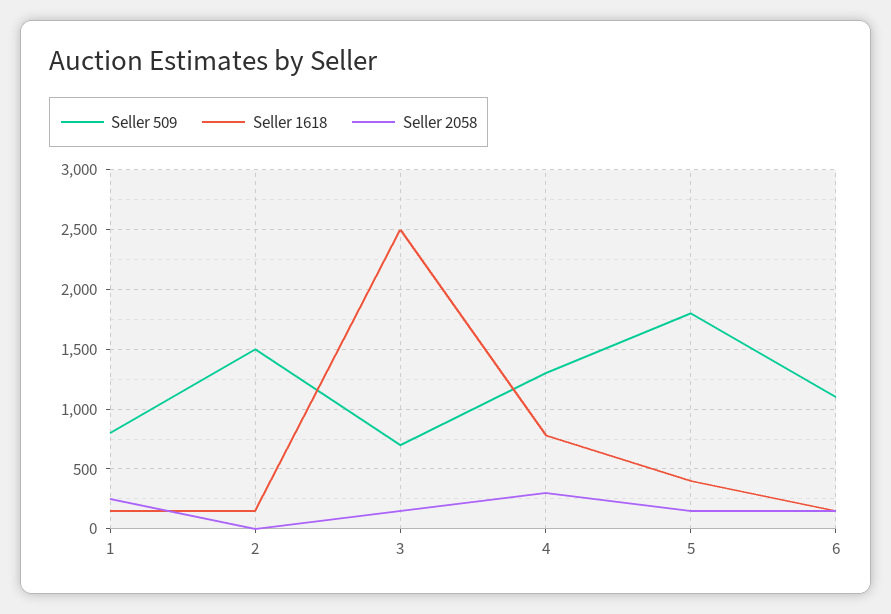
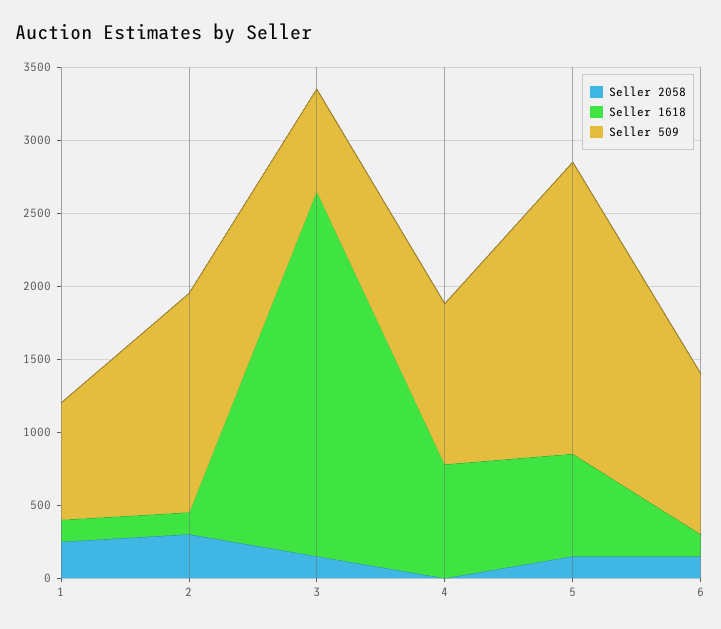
Seller 2058, 2: 0 -> 300
Seller 509, 4: 1300 -> 1100
Seller 2058, 4: 300 -> 0
Seller 509, 5: 1800 -> 2000
Seller 1618, 5: 400 -> 700

